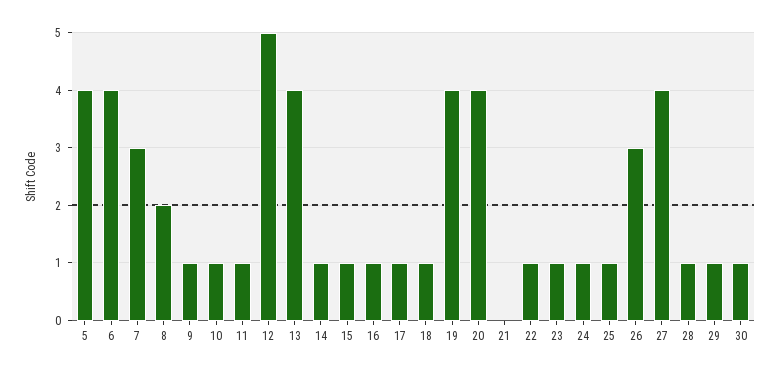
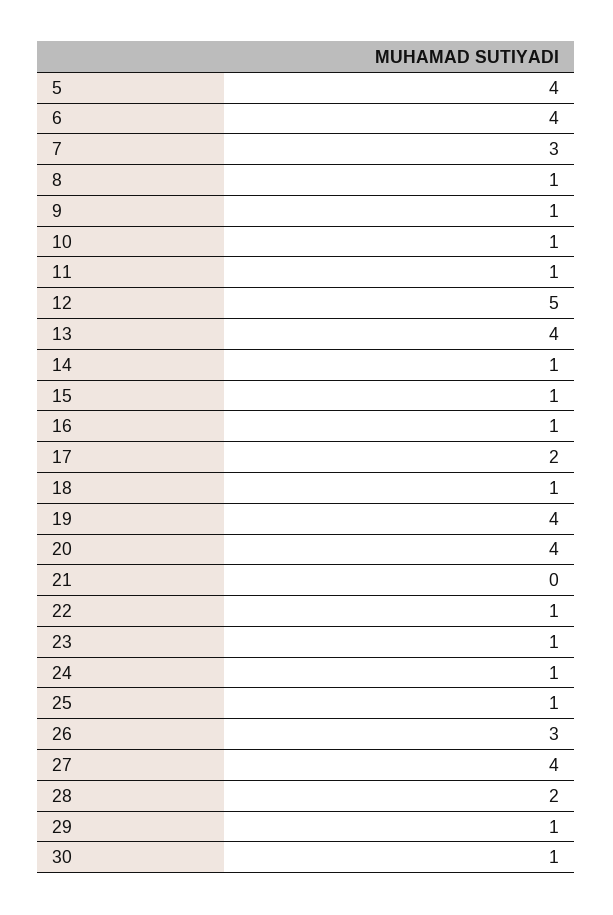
8: 2 -> 1
17: 1 -> 2
28: 1 -> 2

